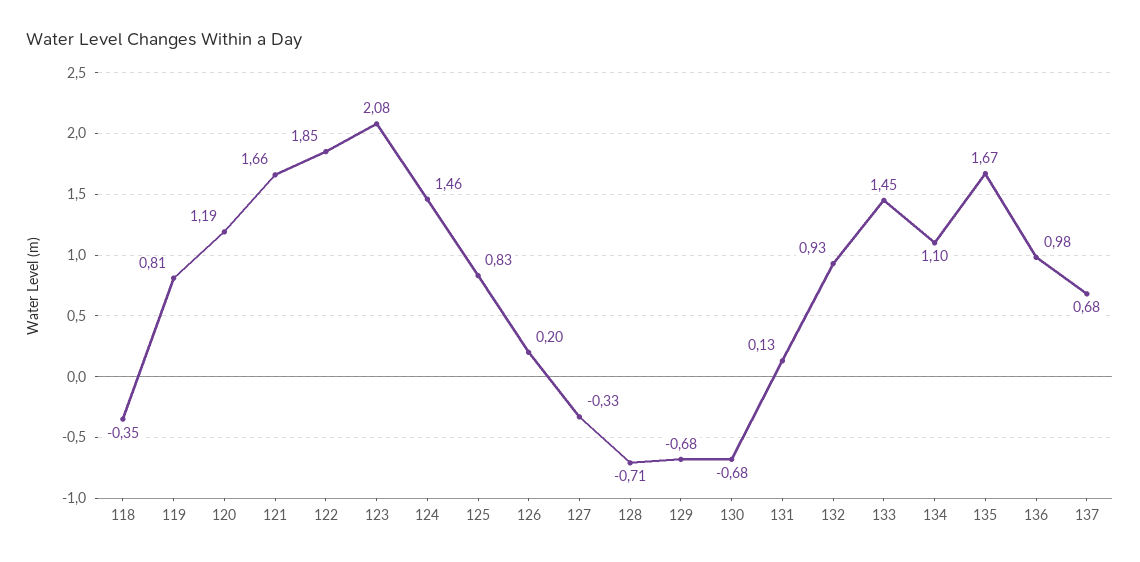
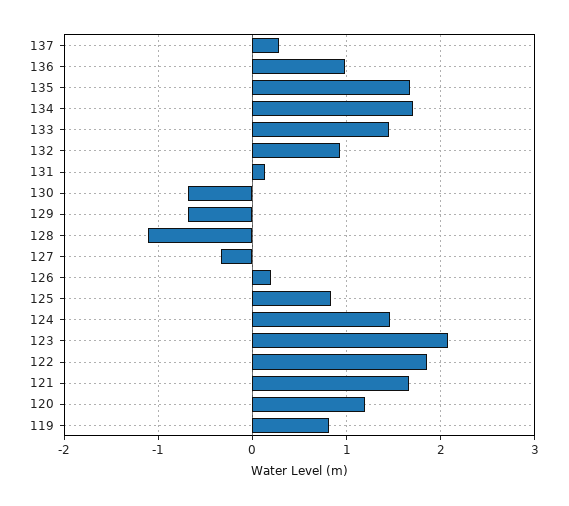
118: -0.35 -> none
128: -0.71 -> -1.1
134: 1.1 -> 1.7
137: 0.68 -> 0.3

